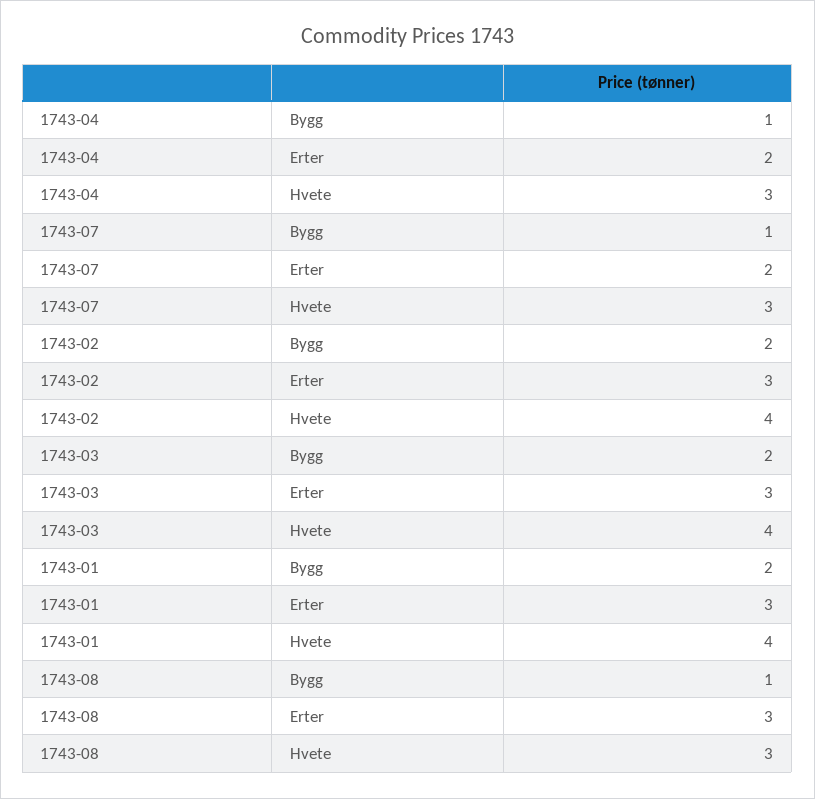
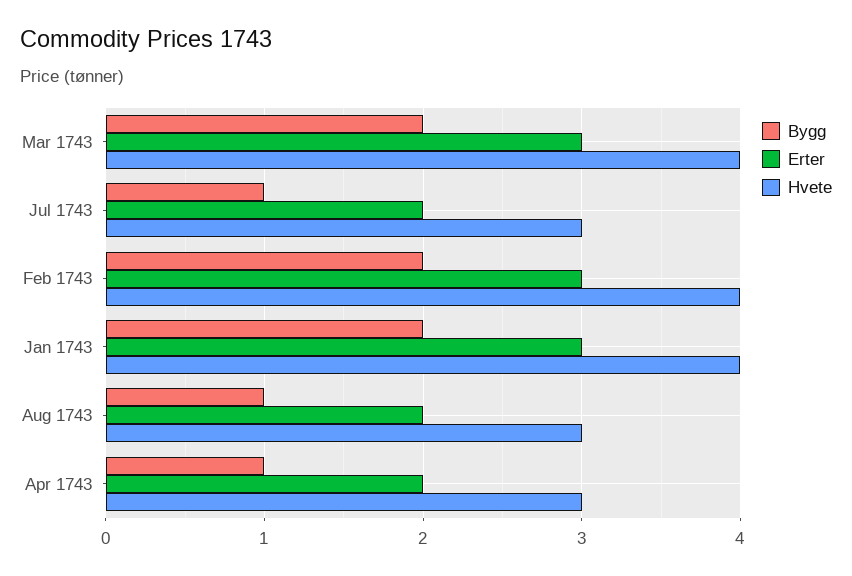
Erter, 1743-08: 3 -> 2

